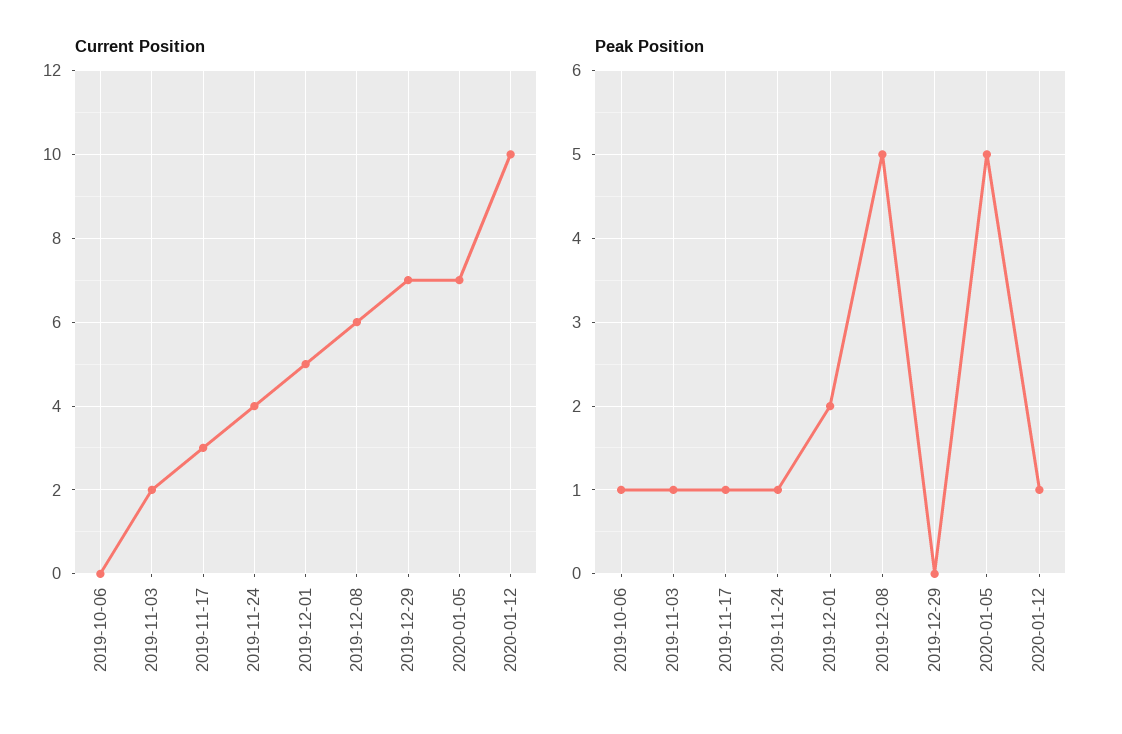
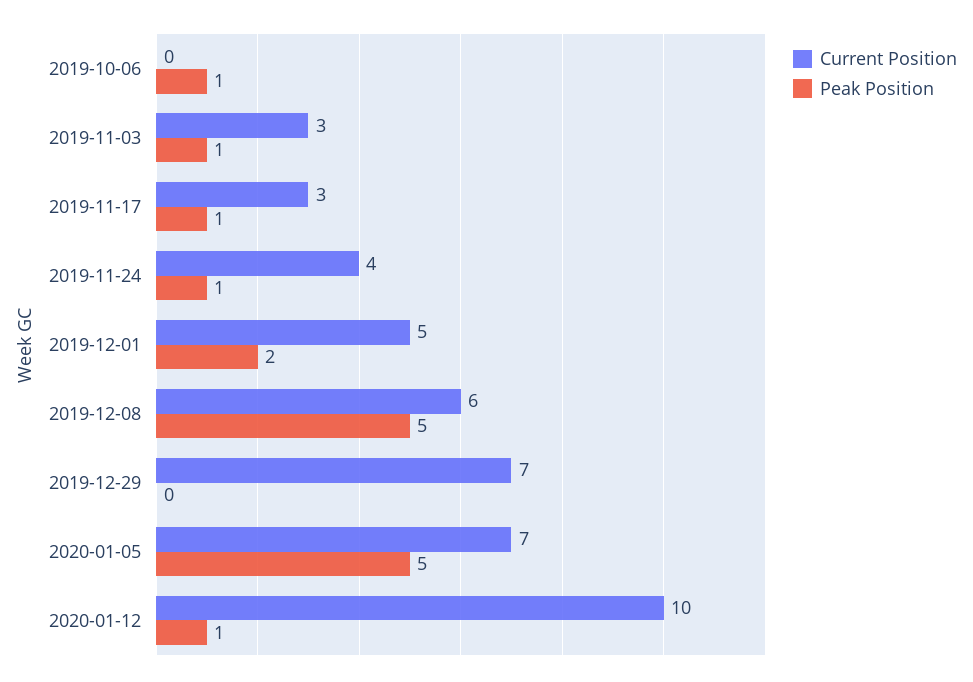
Current Position, 2019-11-03: 2 -> 3

